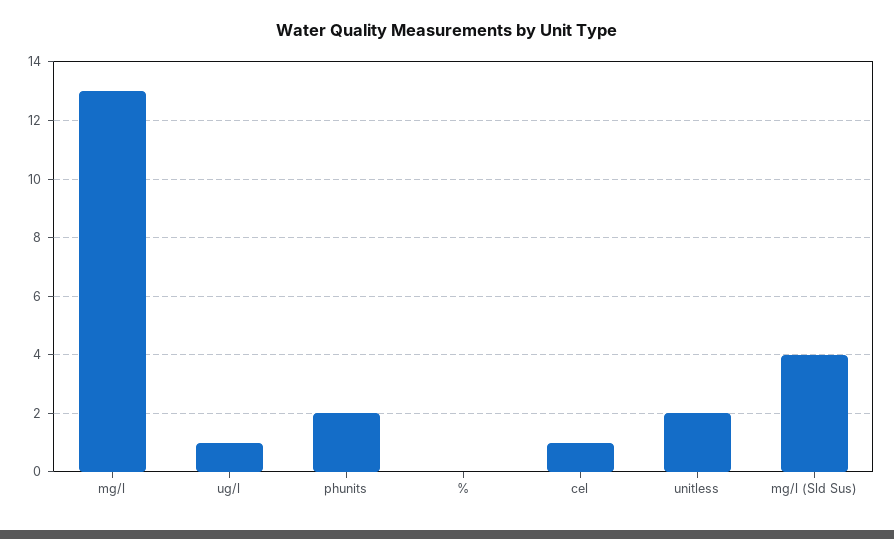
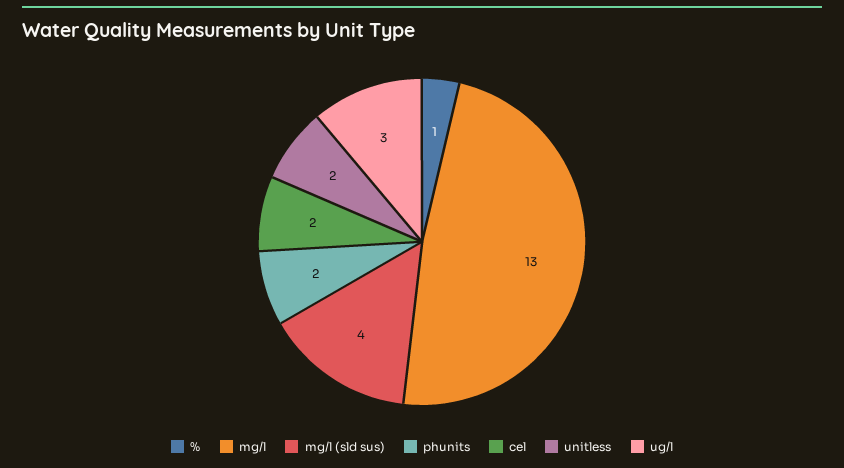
ug/l: 1 -> 3
%: 0 -> 1
cel: 1 -> 2

